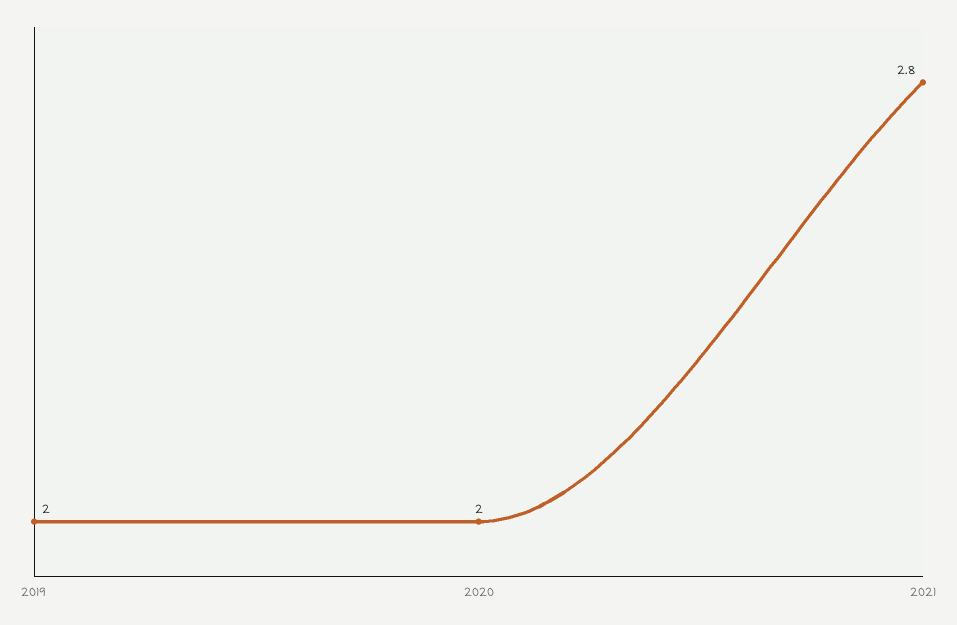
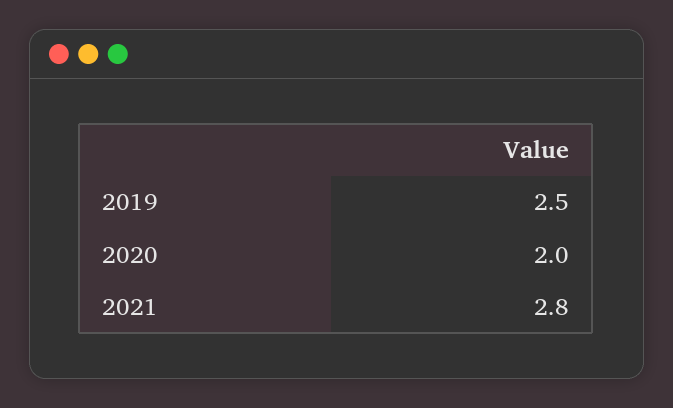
2019: 2 -> 2.5

